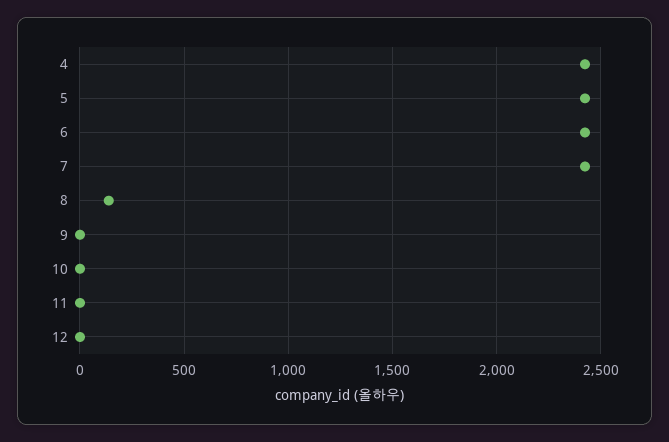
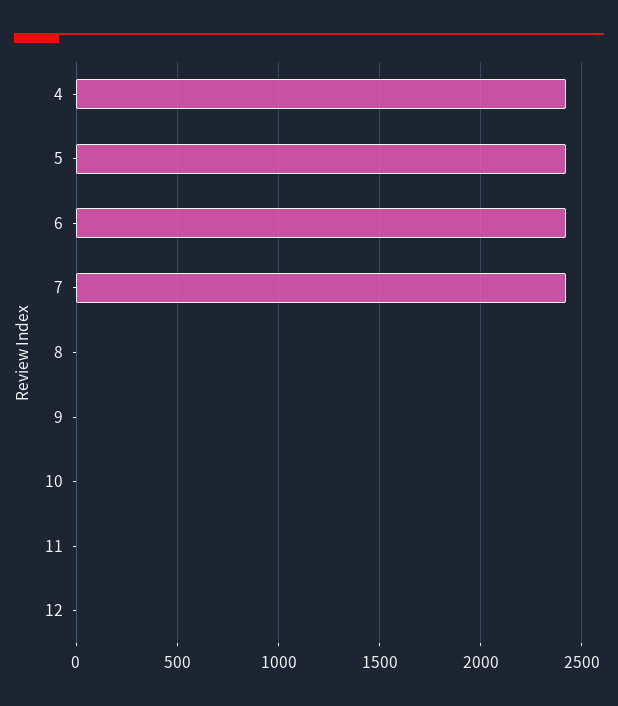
8: 150 -> 0

